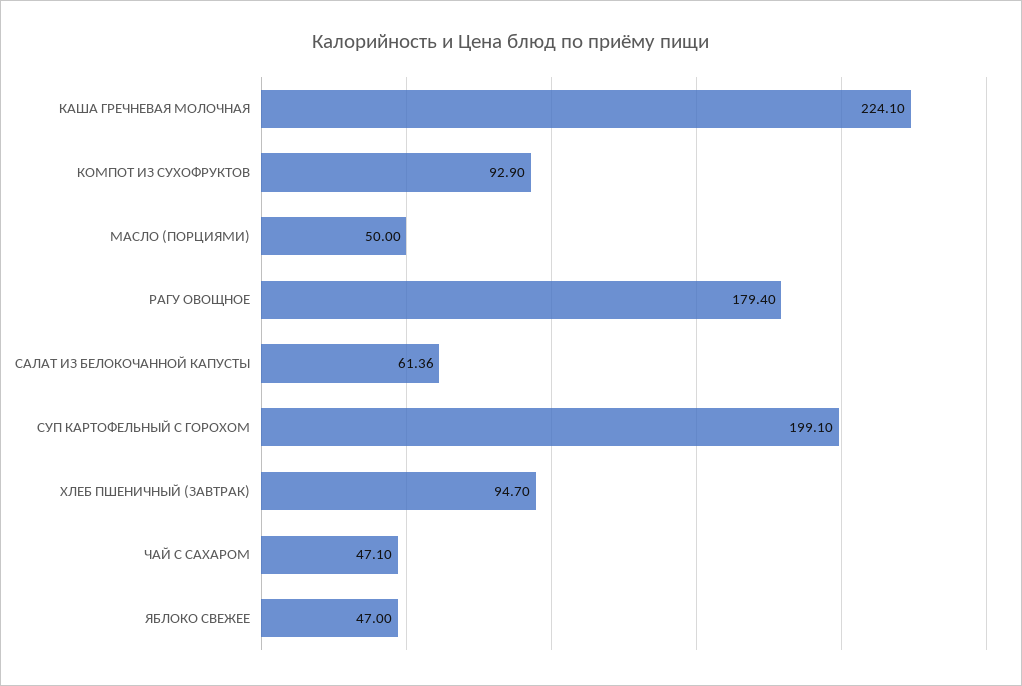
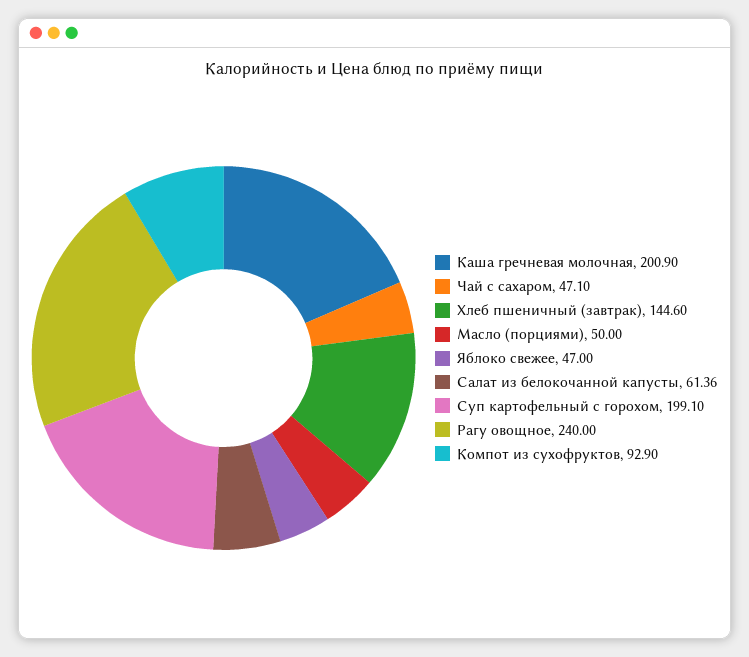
КАША ГРЕЧНЕВАЯ МОЛОЧНАЯ: 224.1 -> 200.9
РАГУ ОВОЩНОЕ: 179.4 -> 240
ХЛЕБ ПШЕНИЧНЫЙ (ЗАВТРАК): 94.7 -> 144.6

